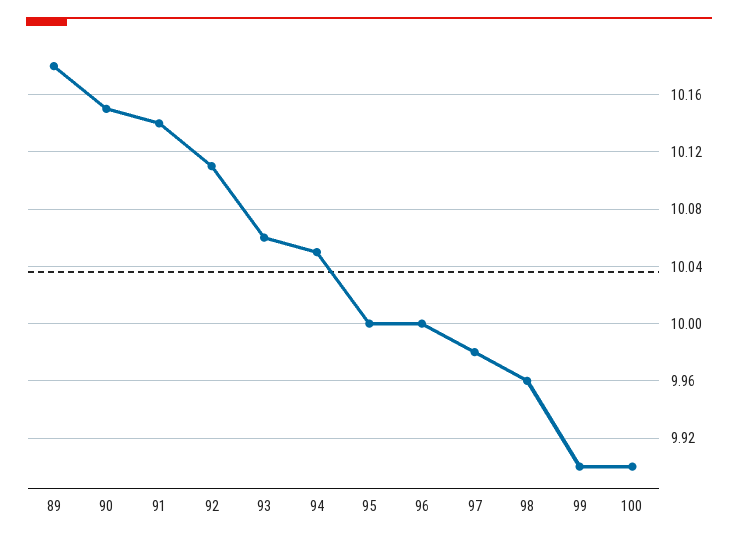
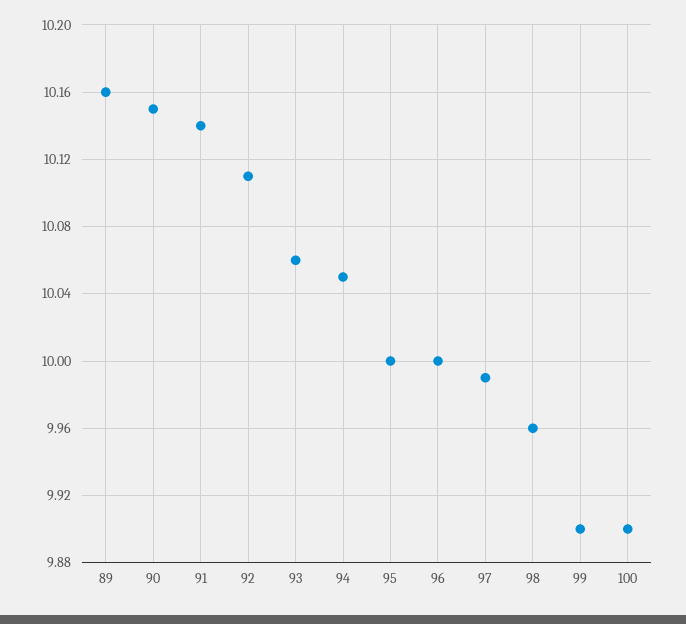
89: 10.18 -> 10.16
97: 9.98 -> 9.99

